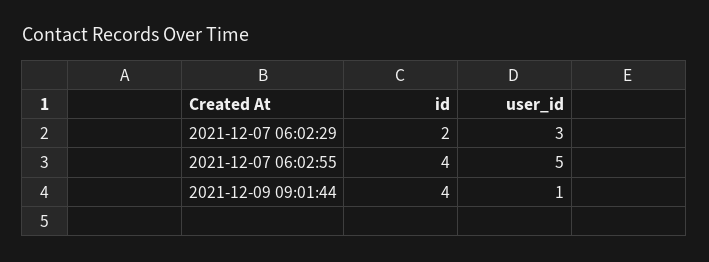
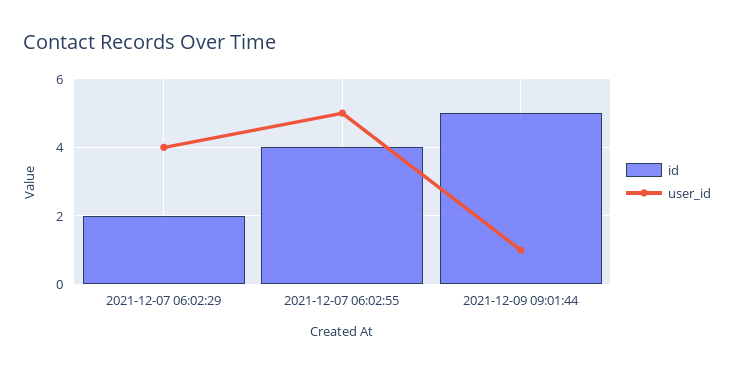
user_id, 2021-12-07 06:02:29: 3 -> 4
id, 2021-12-09 09:01:44: 4 -> 5

